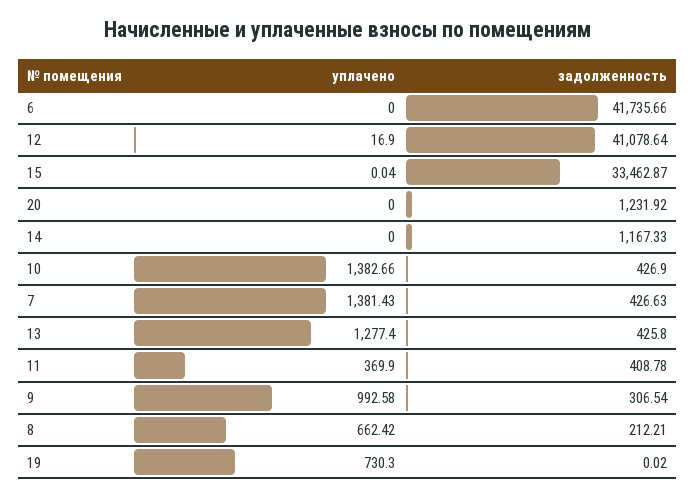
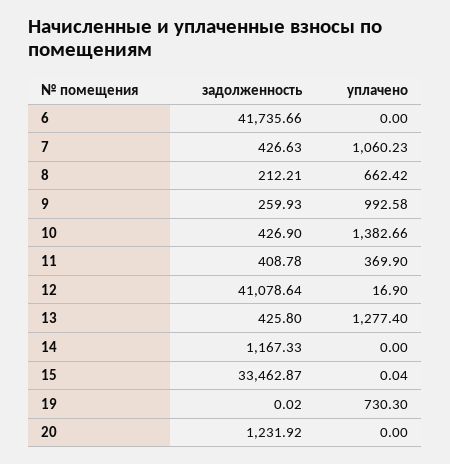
уплачено, 7: 1381.43 -> 1060.23
задолженность, 9: 306.54 -> 259.93

